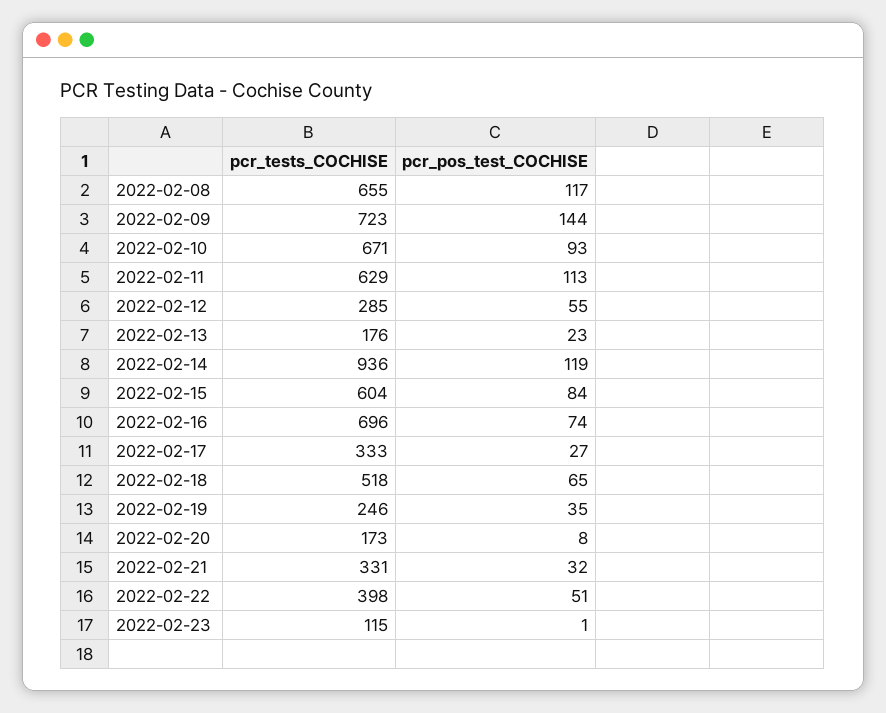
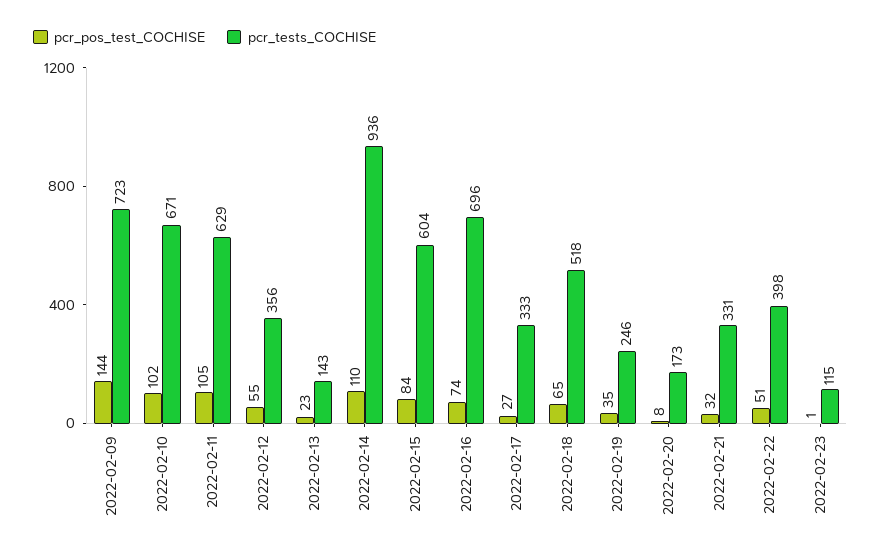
pcr_tests_COCHISE, 2022-02-08: 655 -> none
pcr_pos_test_COCHISE, 2022-02-08: 117 -> none
pcr_pos_test_COCHISE, 2022-02-10: 93 -> 102
pcr_pos_test_COCHISE, 2022-02-11: 113 -> 105
pcr_tests_COCHISE, 2022-02-12: 285 -> 356
pcr_tests_COCHISE, 2022-02-13: 176 -> 143
pcr_pos_test_COCHISE, 2022-02-14: 119 -> 110

